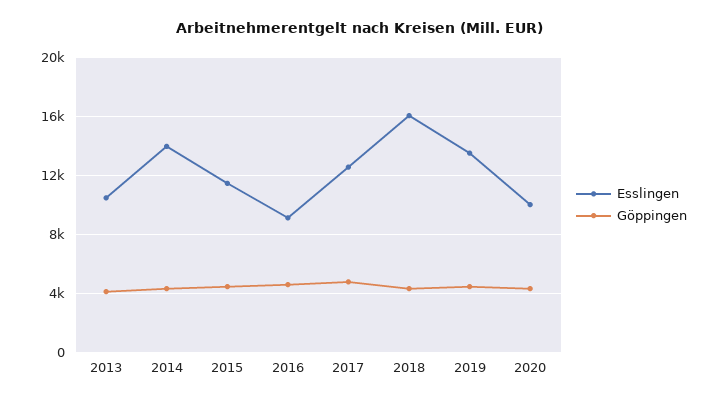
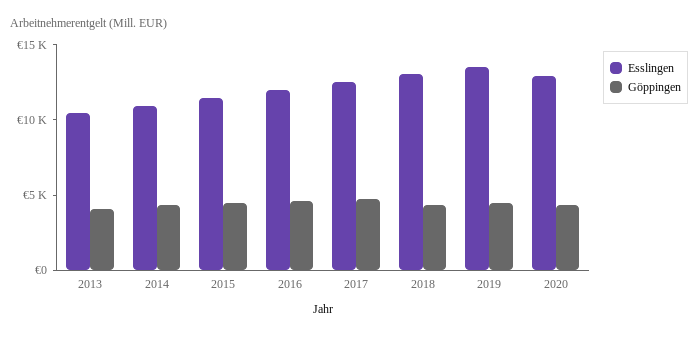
Esslingen, 2014: 14000 -> 11000
Esslingen, 2016: 9000 -> 12000
Esslingen, 2018: 16000 -> 13000
Esslingen, 2020: 10000 -> 13000

